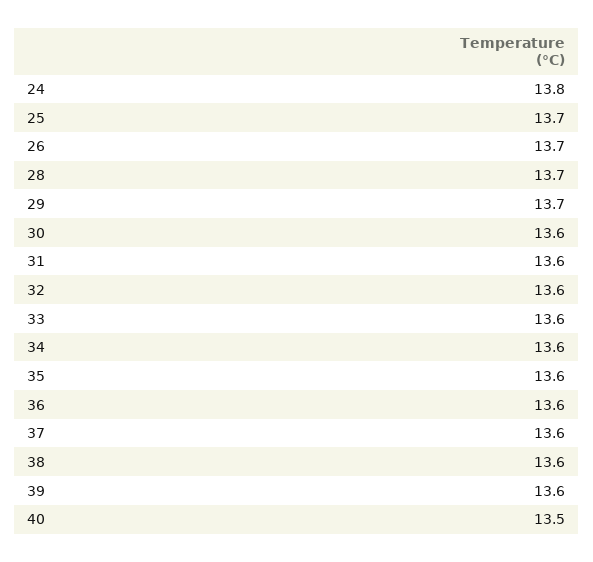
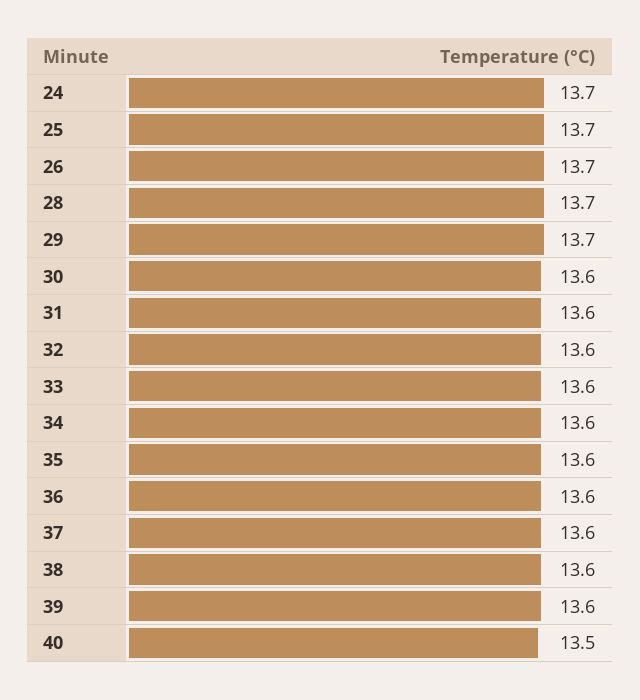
24: 13.8 -> 13.7

